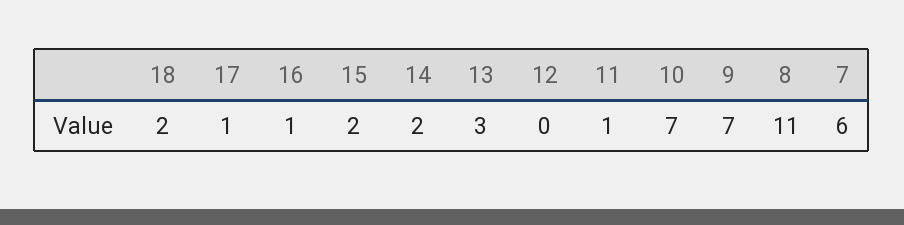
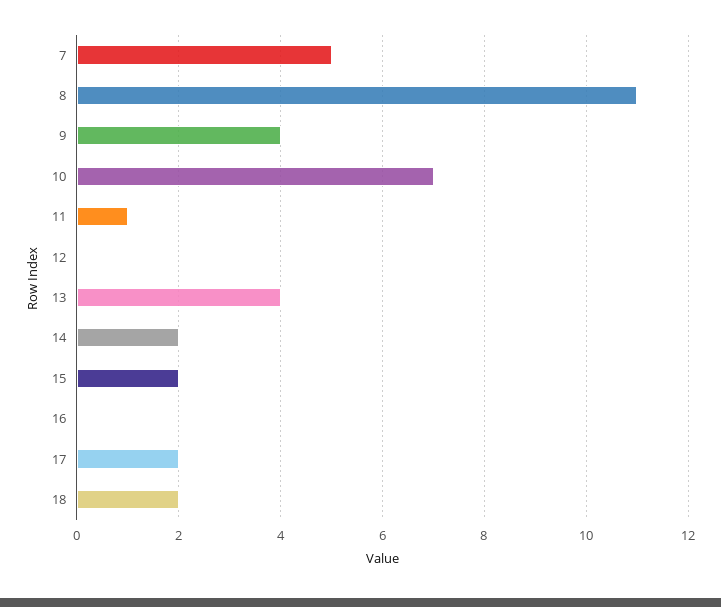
17: 1 -> 2
16: 1 -> 0
13: 3 -> 4
9: 7 -> 4
7: 6 -> 5

